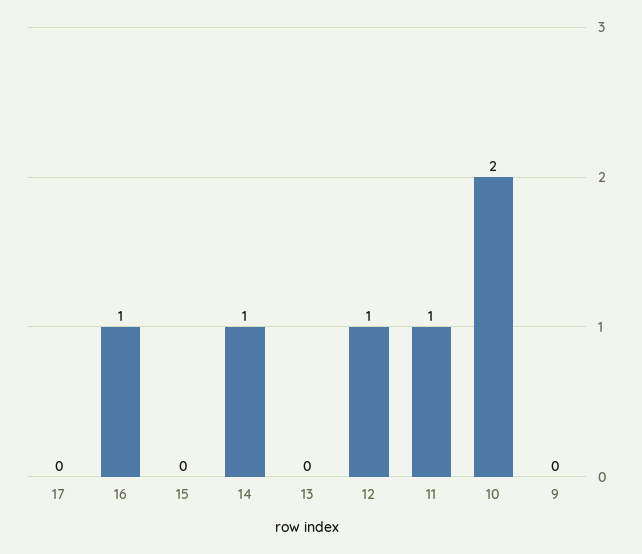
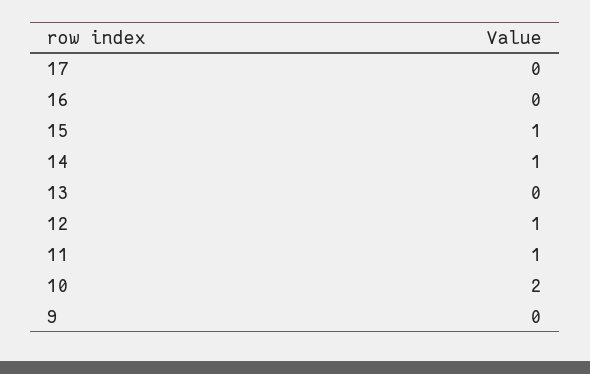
16: 1 -> 0
15: 0 -> 1

